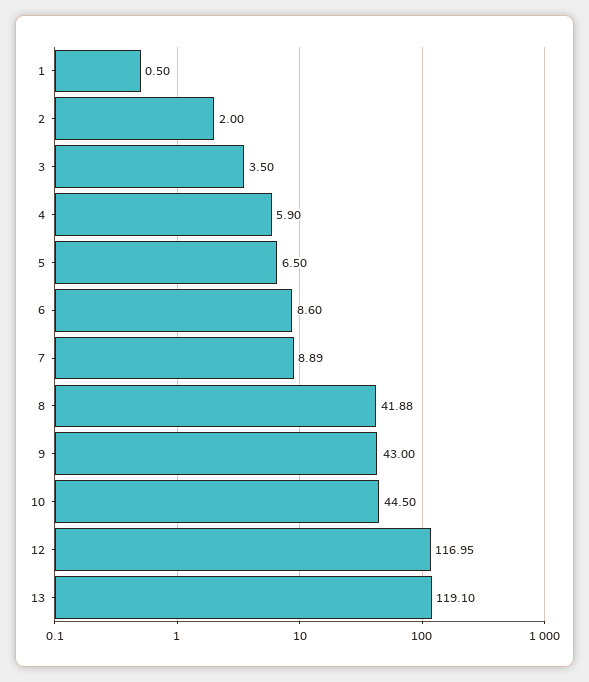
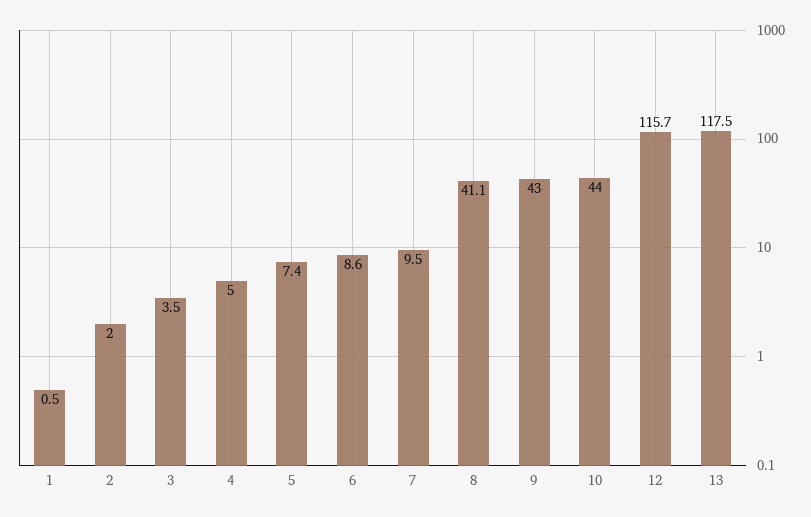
4: 5.9 -> 5
5: 6.5 -> 7.4
7: 8.89 -> 9.5
8: 41.88 -> 41.1
10: 44.5 -> 44
12: 116.95 -> 115.7
13: 119.1 -> 117.5

